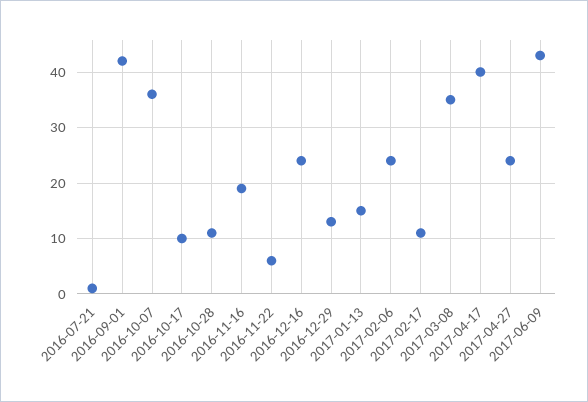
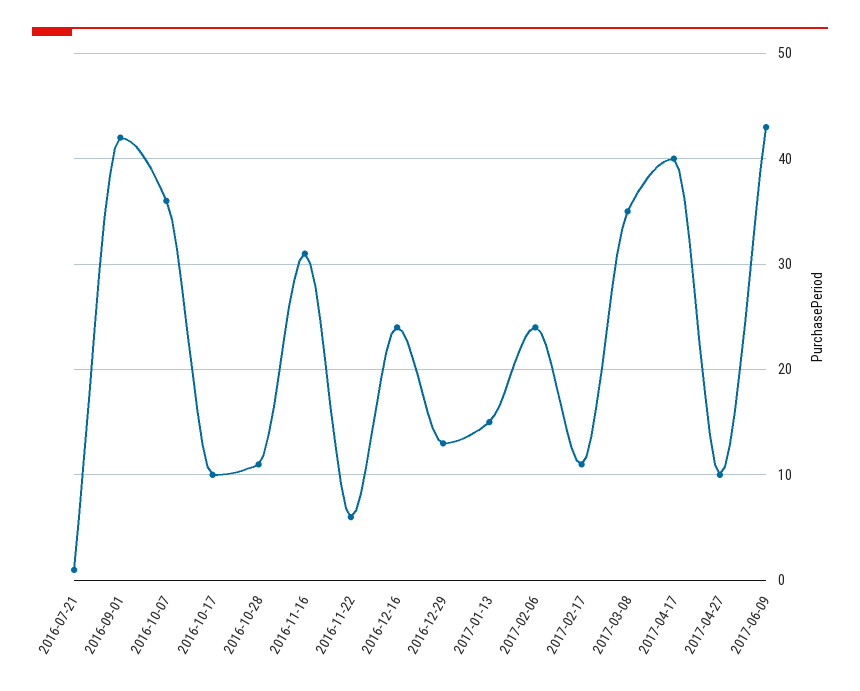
2016-11-16: 20 -> 31
2017-04-27: 25 -> 10

